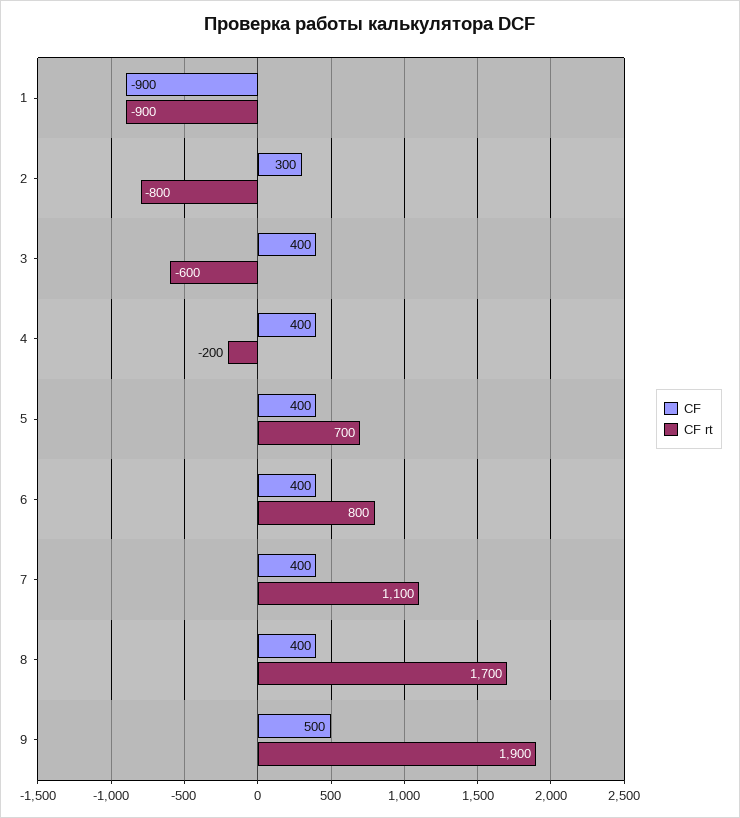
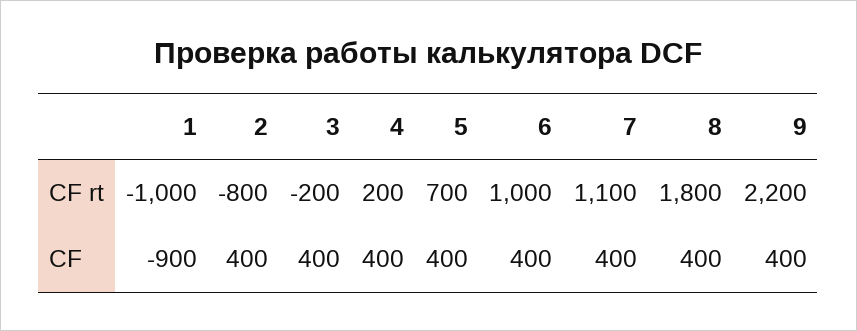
CF rt, 1: -900 -> -1000
CF, 2: 300 -> 400
CF rt, 3: -600 -> -200
CF rt, 4: -200 -> 200
CF rt, 6: 800 -> 1000
CF rt, 8: 1700 -> 1800
CF, 9: 500 -> 400
CF rt, 9: 1900 -> 2200

